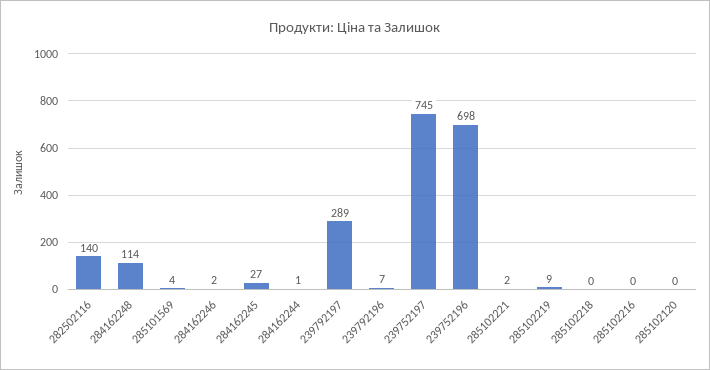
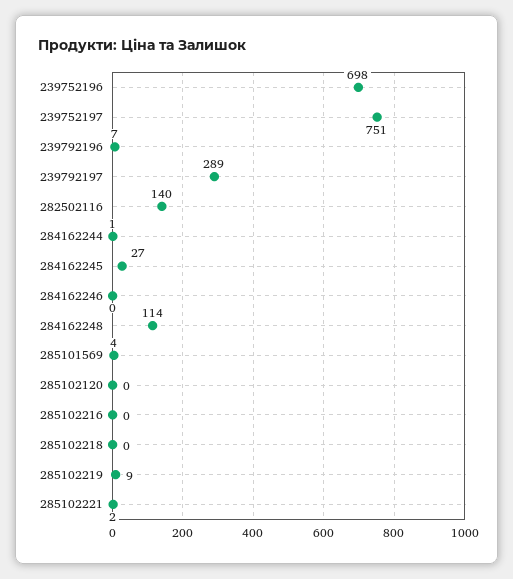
284162246: 2 -> 0
239752197: 745 -> 751

